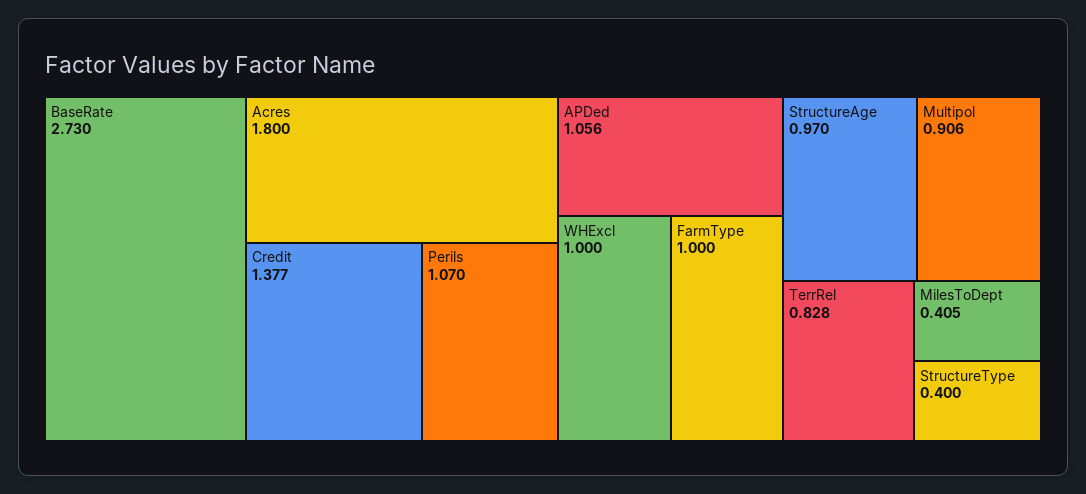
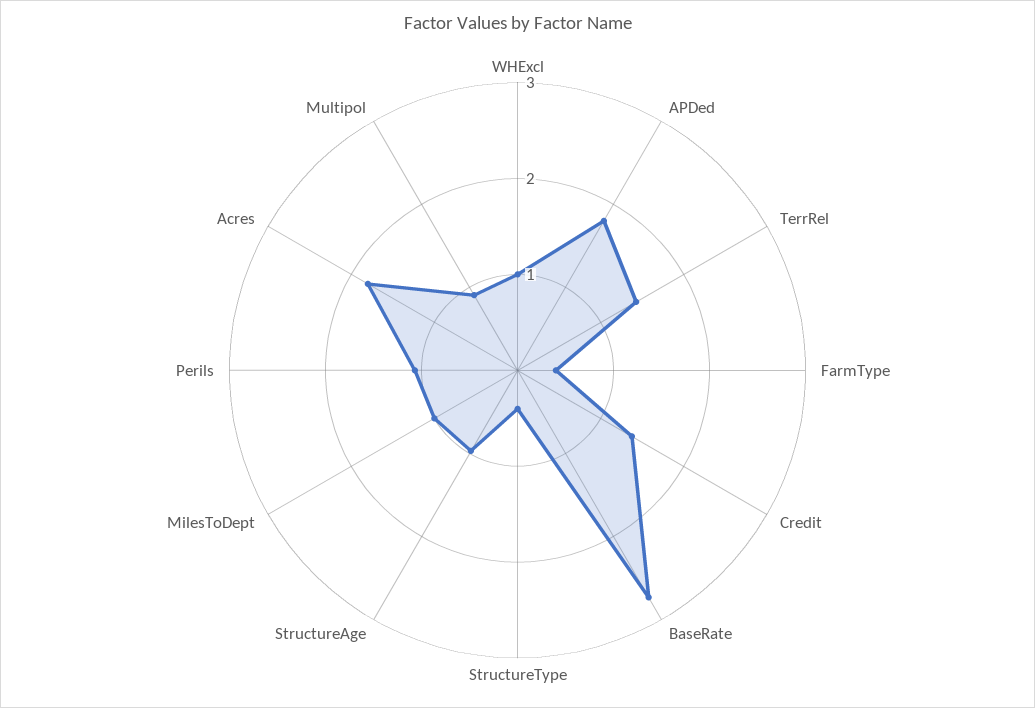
APDed: 1.056 -> 1.8
FarmType: 1 -> 0.4
TerrRel: 0.828 -> 1.4
MilesToDept: 0.405 -> 1

